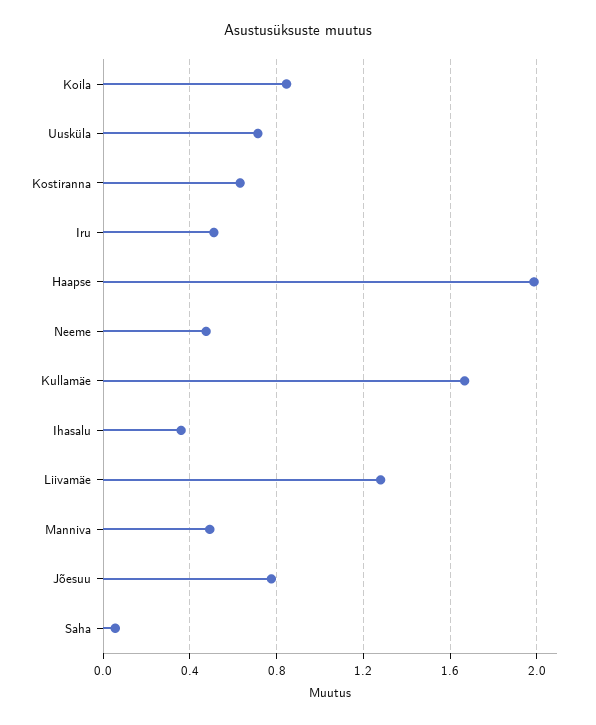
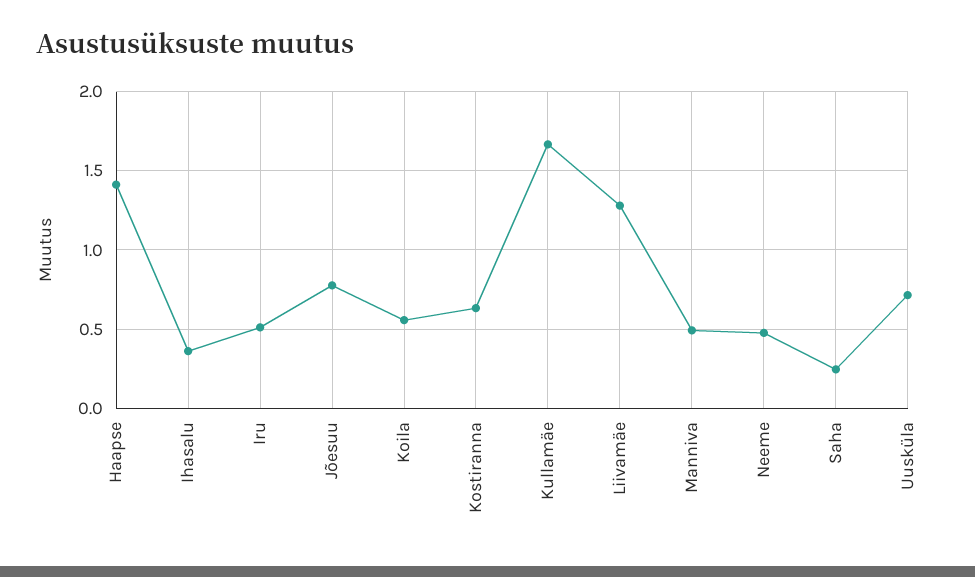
Koila: 0.85 -> 0.55
Haapse: 2 -> 1.4
Saha: 0.05 -> 0.25

